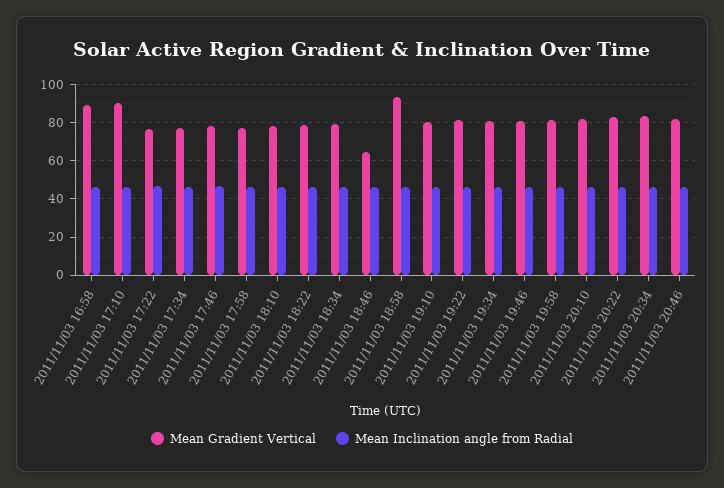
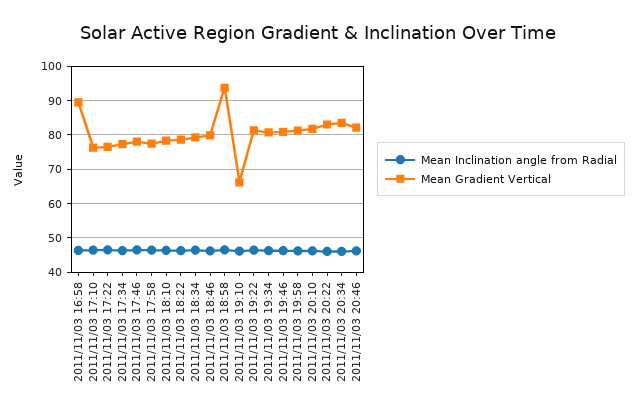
Mean Gradient Vertical, 2011/11/03 17:10: 90 -> 76
Mean Gradient Vertical, 2011/11/03 18:46: 65 -> 80
Mean Gradient Vertical, 2011/11/03 19:10: 80 -> 66

